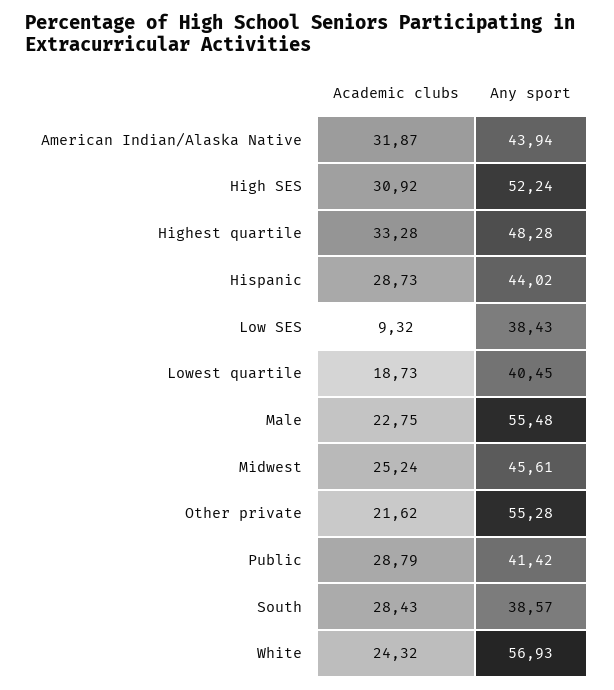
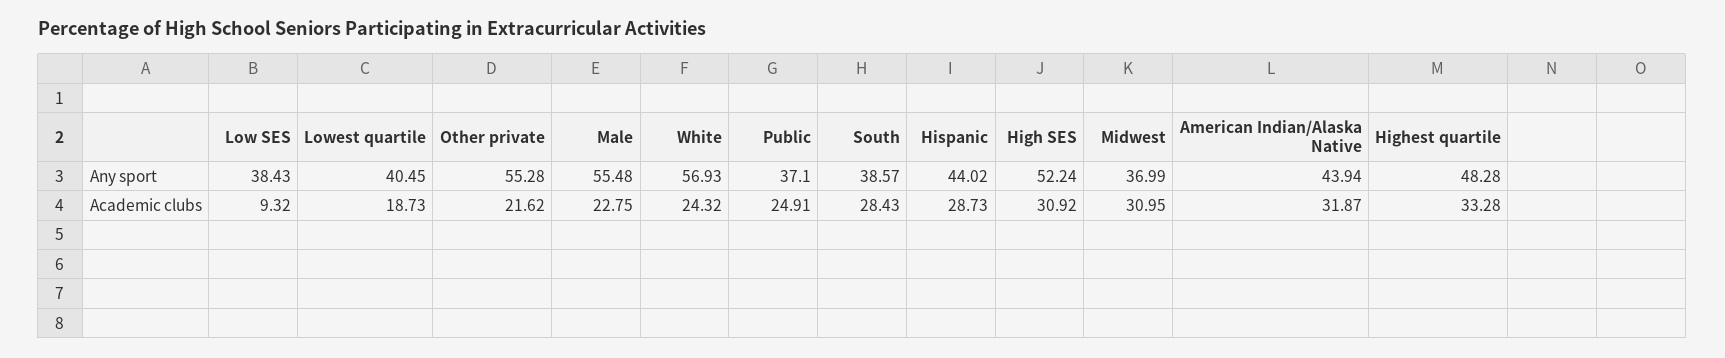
Academic clubs, Midwest: 25.24 -> 30.95
Any sport, Midwest: 45.61 -> 36.99
Academic clubs, Public: 28.79 -> 24.91
Any sport, Public: 41.42 -> 37.1

